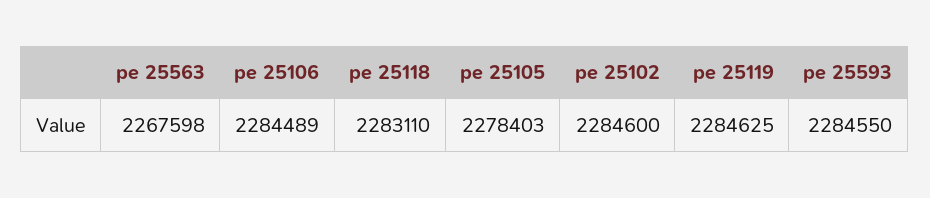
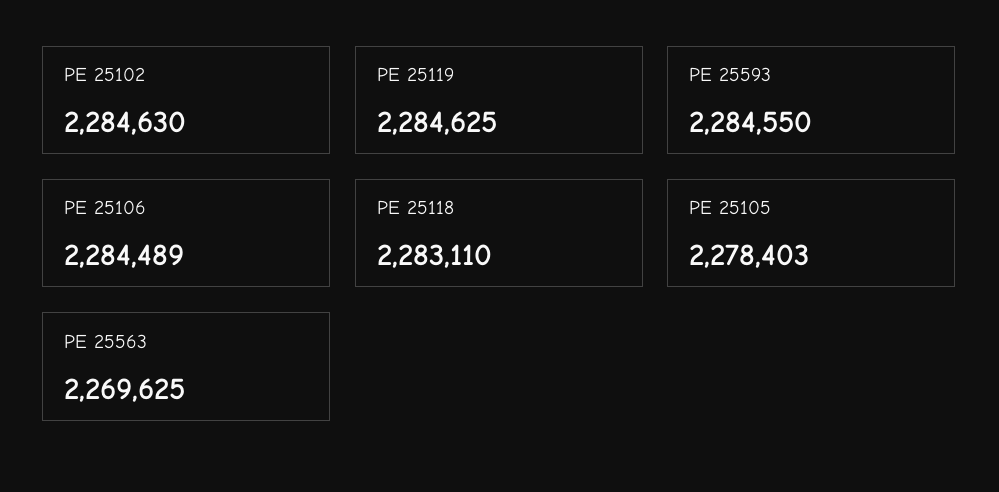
pe 25563: 2267598 -> 2269625
pe 25102: 2284600 -> 2284630

